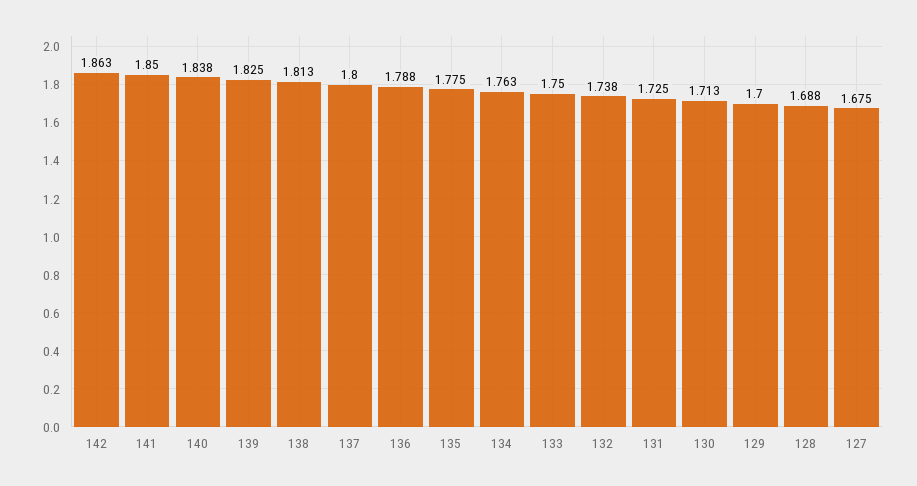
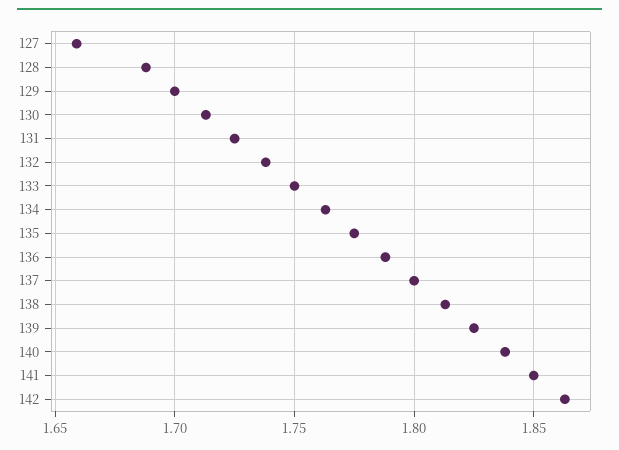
127: 1.675 -> 1.66

